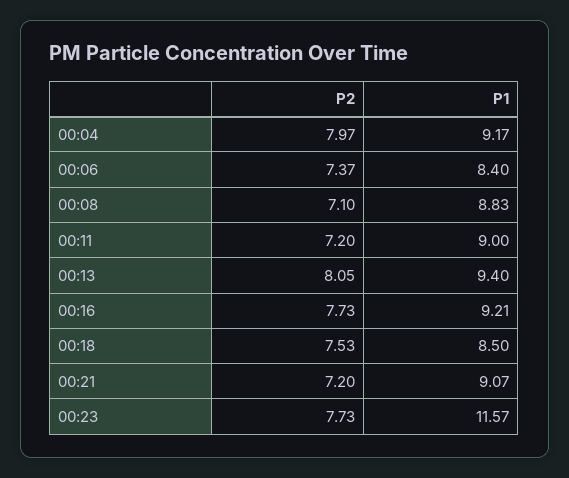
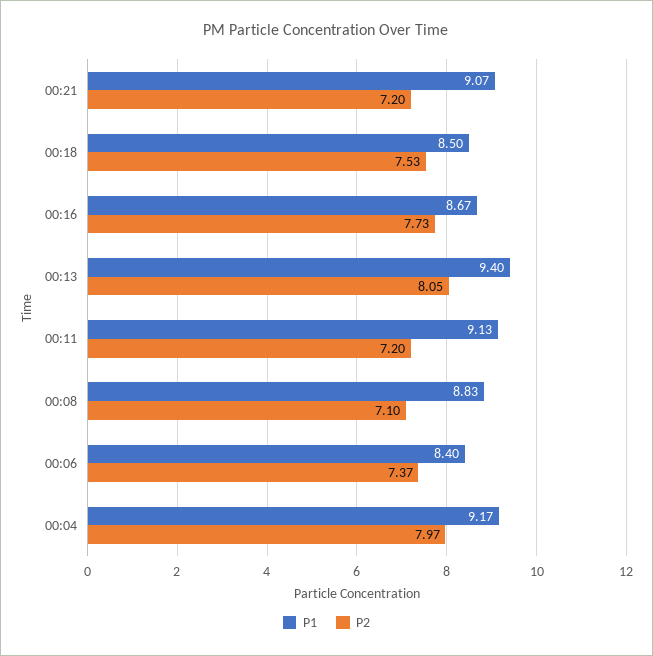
P1, 00:11: 9 -> 9.13
P1, 00:16: 9.21 -> 8.67
P2, 00:23: 7.73 -> none
P1, 00:23: 11.57 -> none

